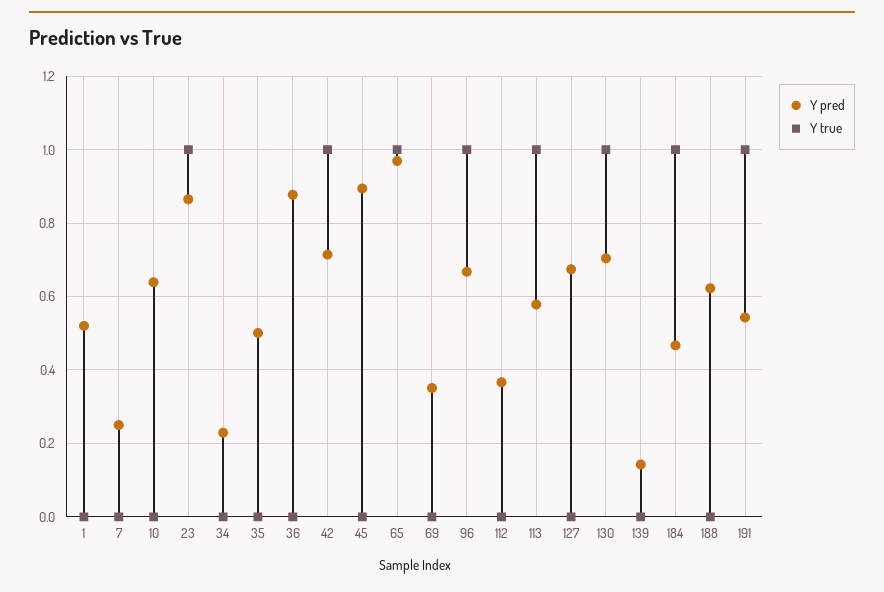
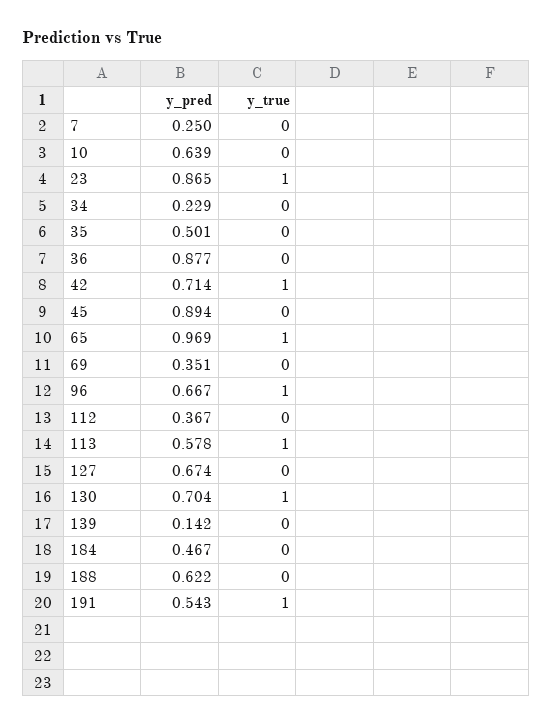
Y pred, 1: 0.52 -> none
Y true, 1: 0 -> none
Y true, 184: 1 -> 0

